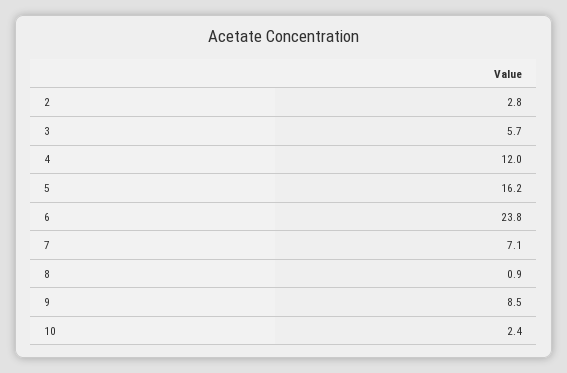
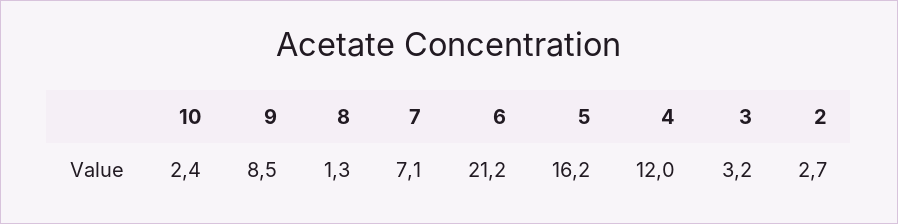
2: 2.8 -> 2.7
3: 5.7 -> 3.2
6: 23.8 -> 21.2
8: 0.9 -> 1.3

